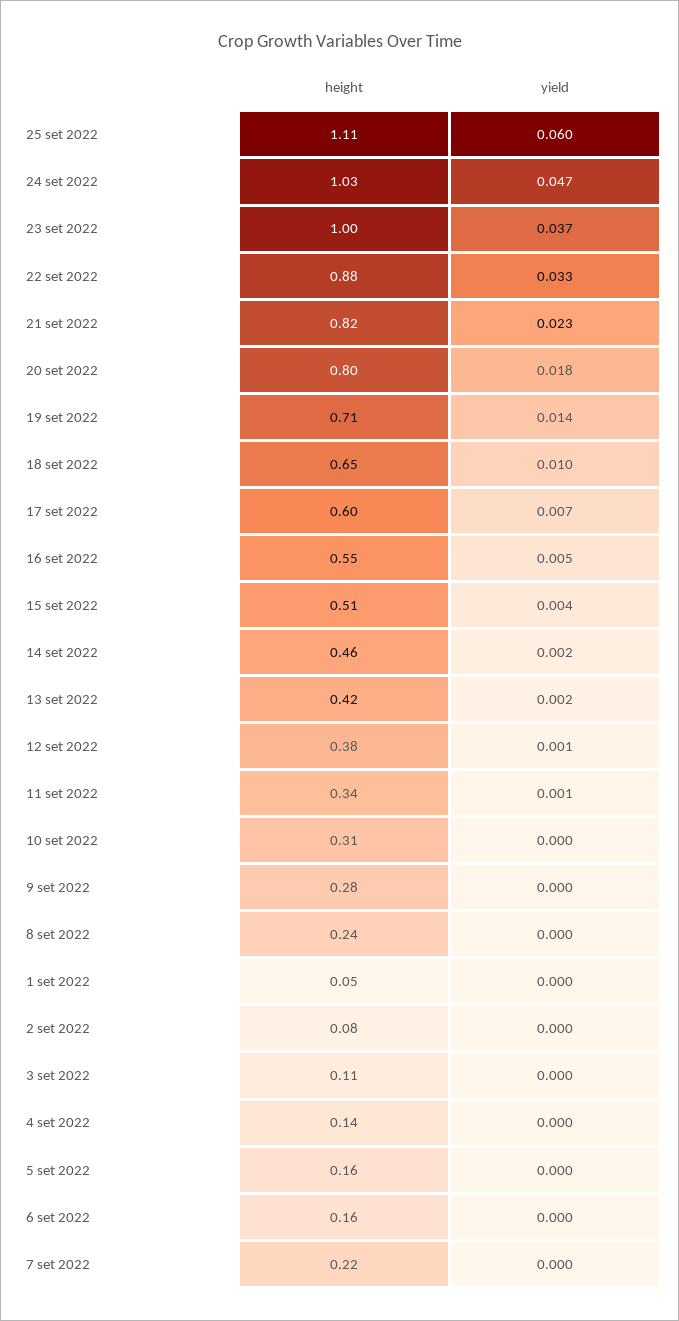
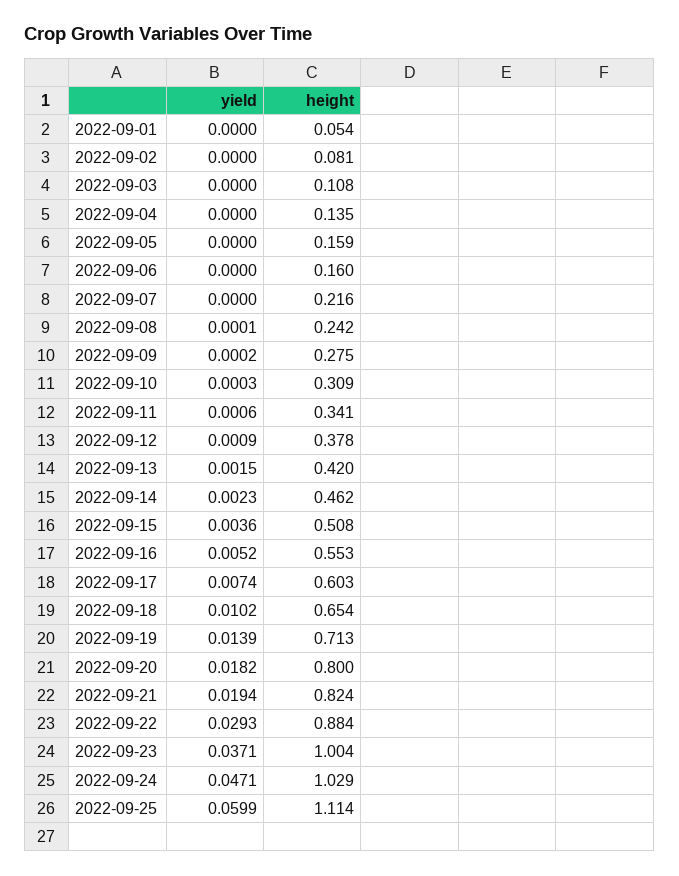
yield, 22 set 2022: 0.033 -> 0.0293
yield, 21 set 2022: 0.023 -> 0.0194

